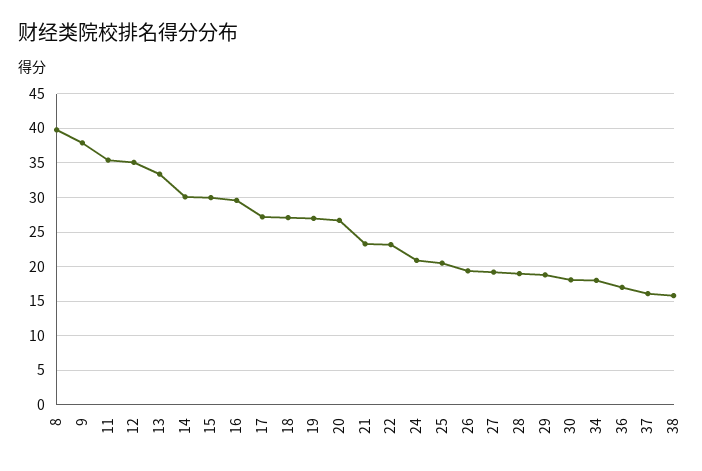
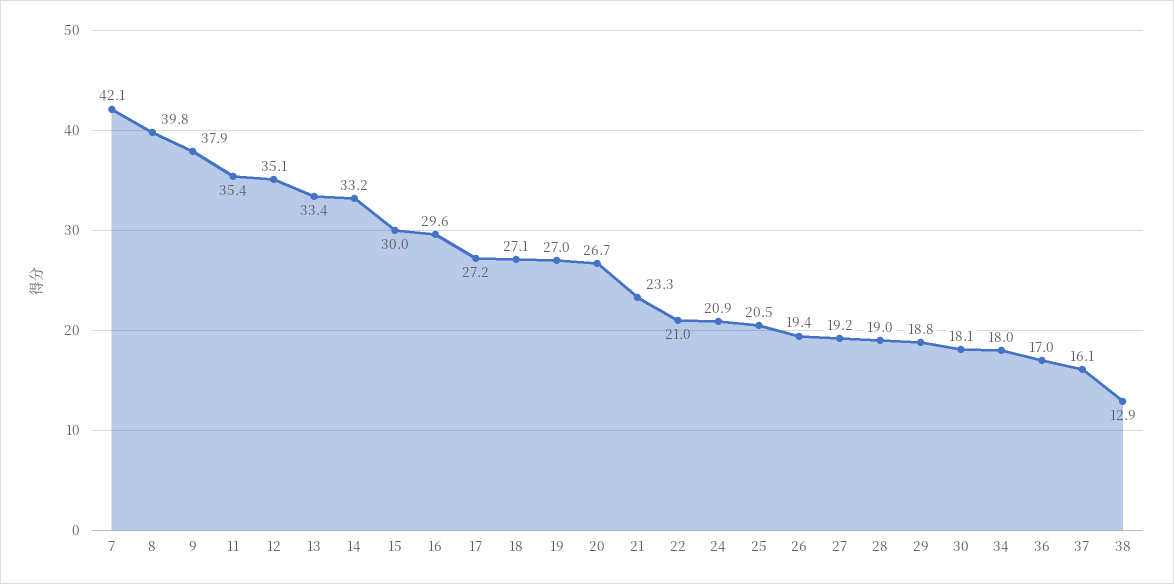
14: 30 -> 33.2
22: 23 -> 21
38: 16 -> 12.9
7: none -> 42.1

